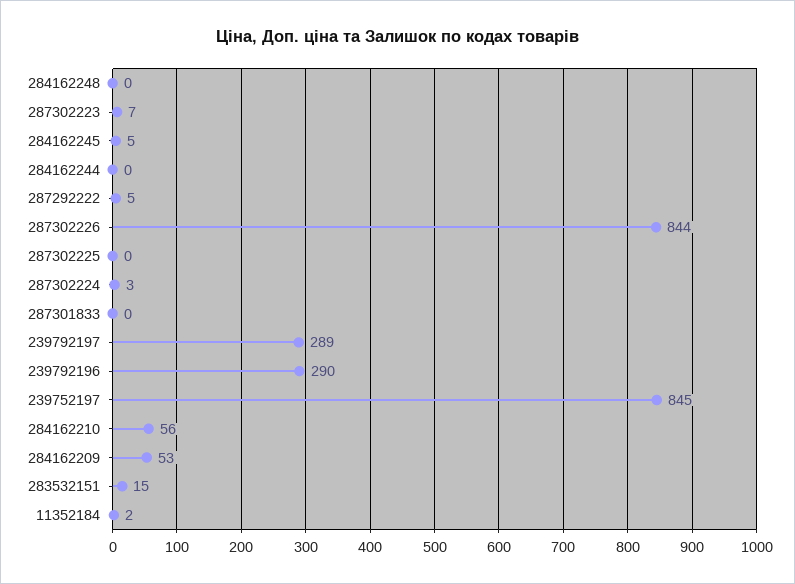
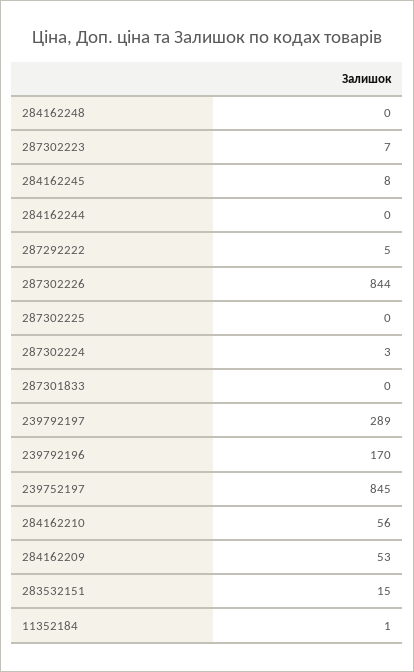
284162245: 5 -> 8
239792196: 290 -> 170
11352184: 2 -> 1

